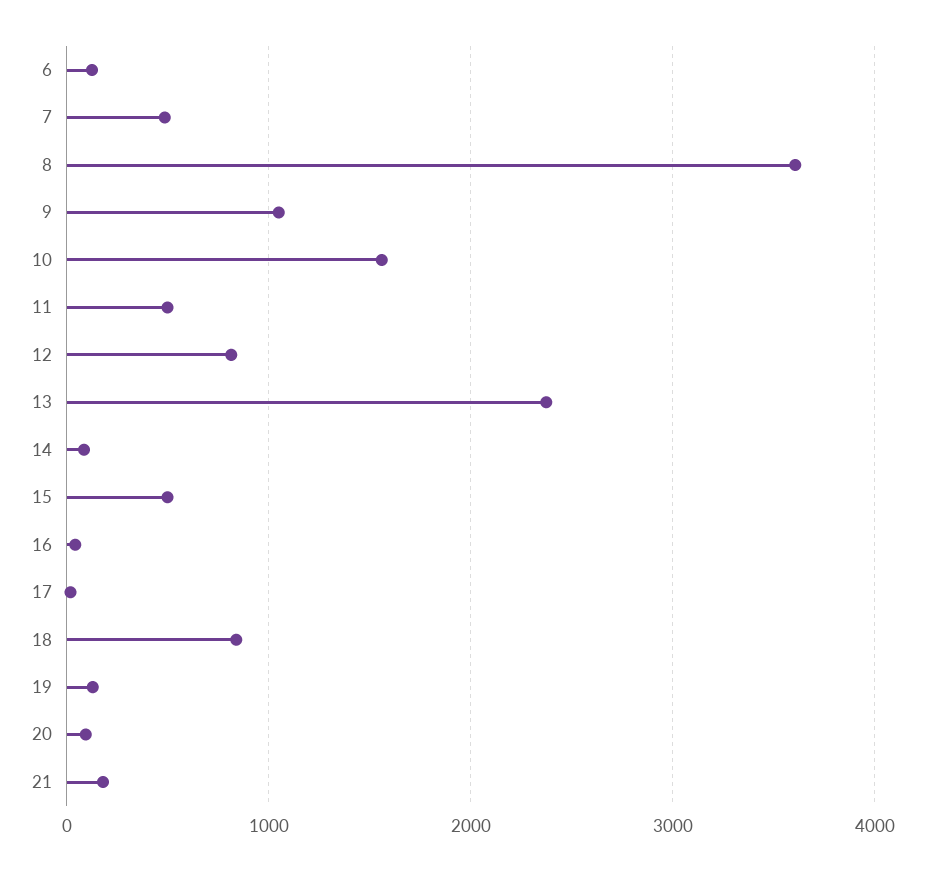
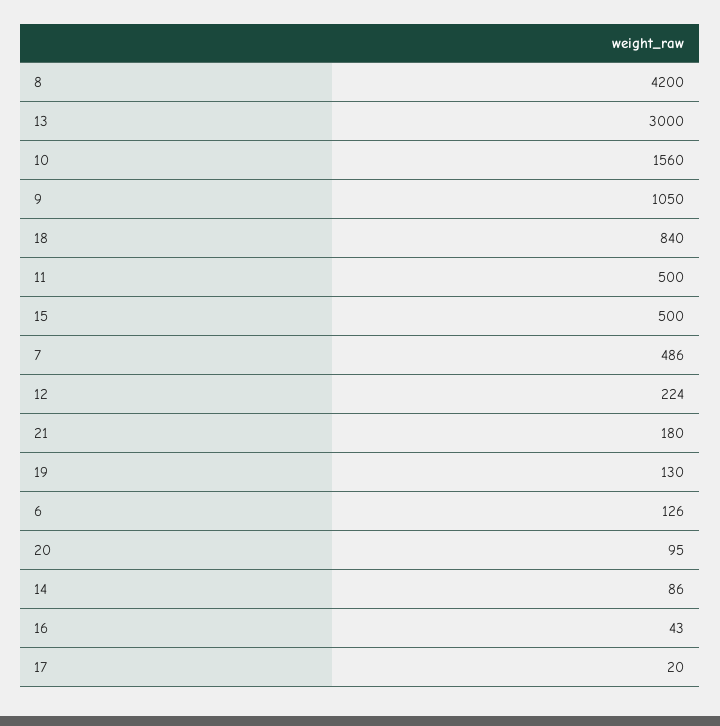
8: 3600 -> 4200
12: 800 -> 224
13: 2400 -> 3000

